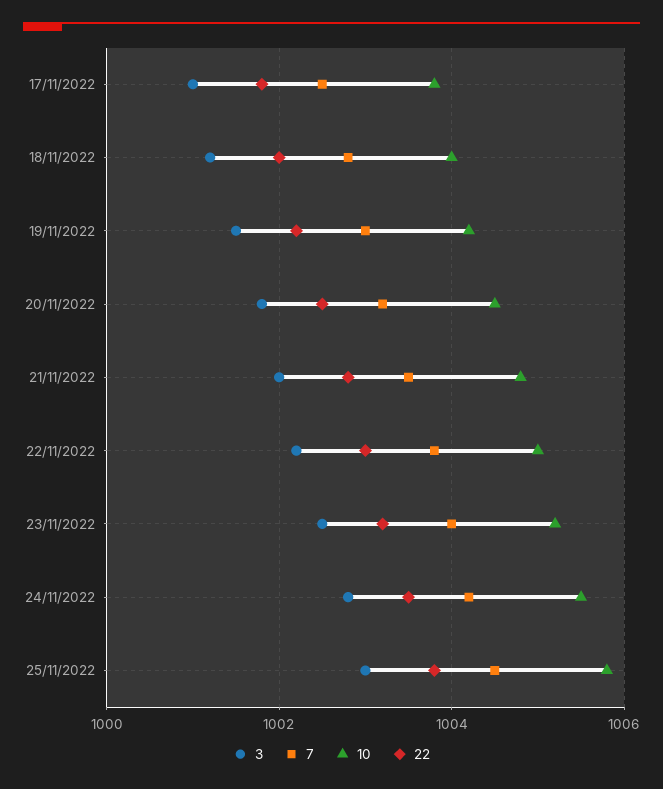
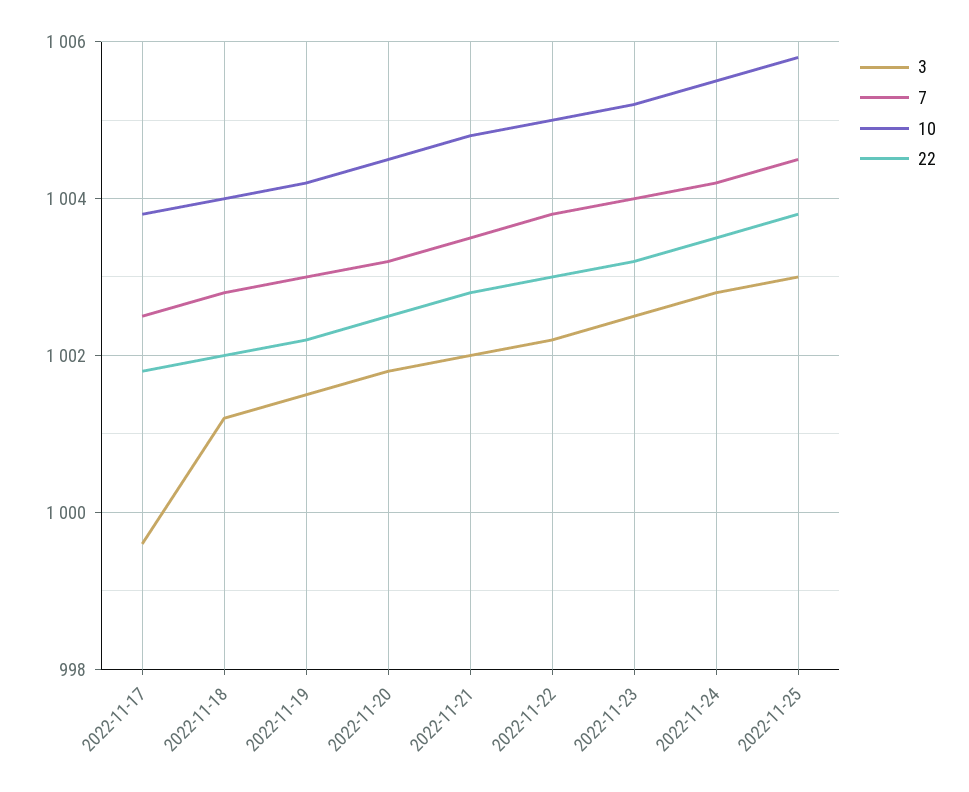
3, 17/11/2022: 1001 -> 999.5

